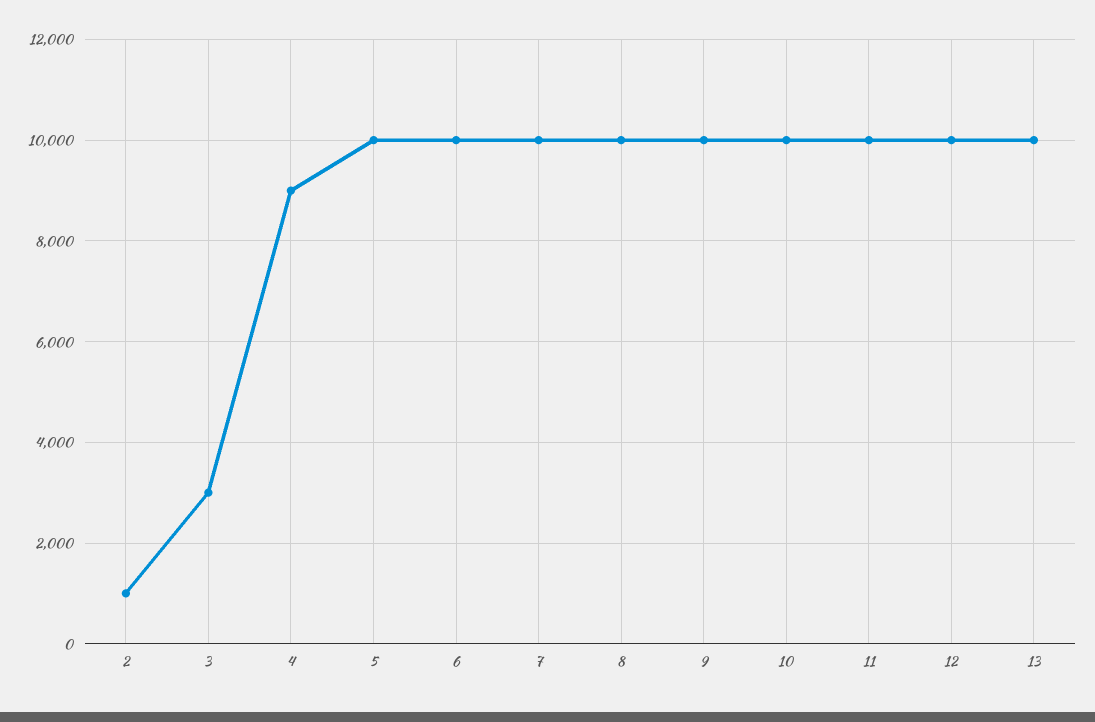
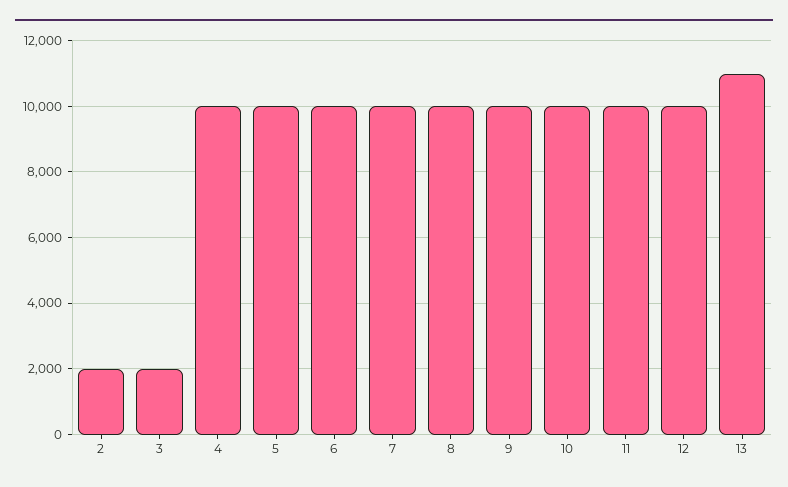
2: 1000 -> 2000
3: 3000 -> 2000
4: 9000 -> 10000
13: 10000 -> 11000

